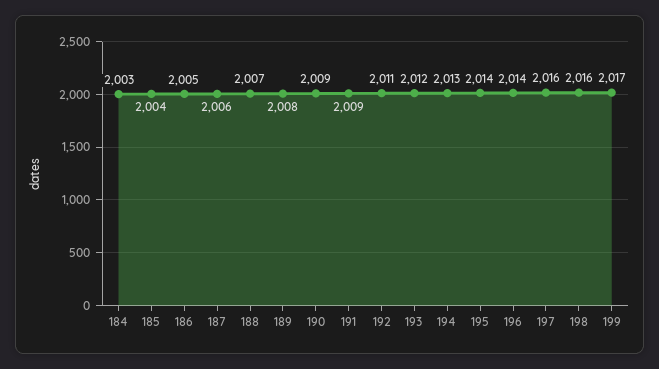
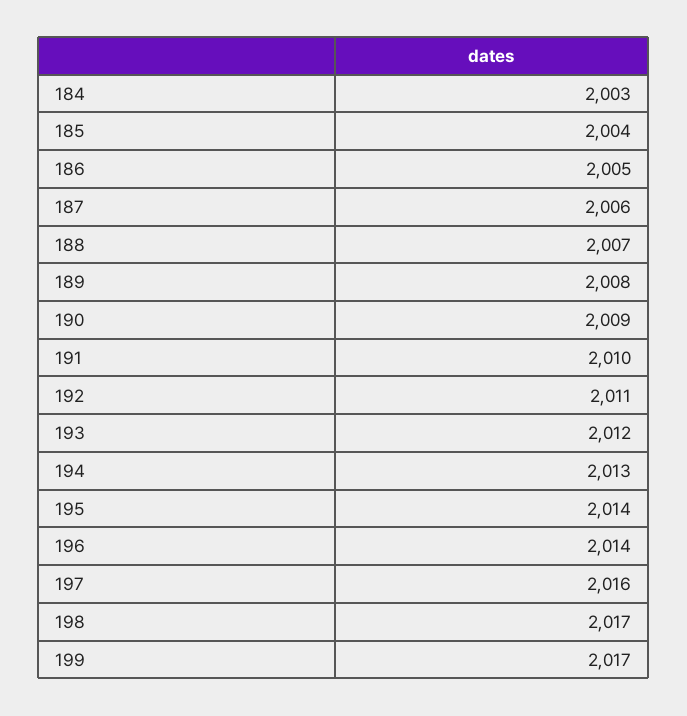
191: 2009 -> 2010
198: 2016 -> 2017

